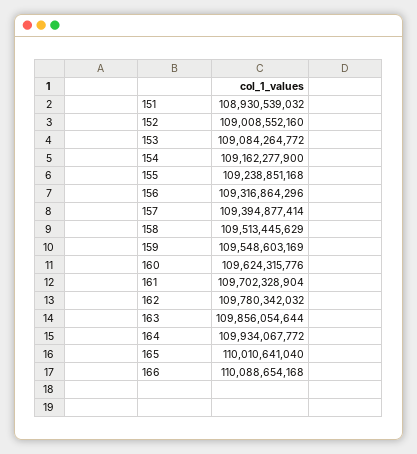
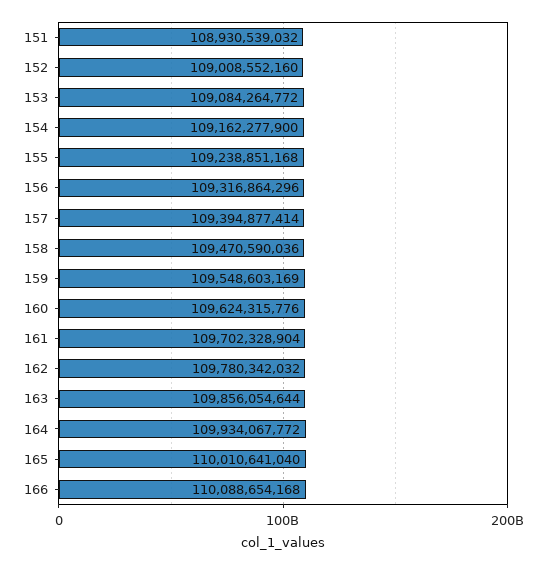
158: 109513445629 -> 109470590036

